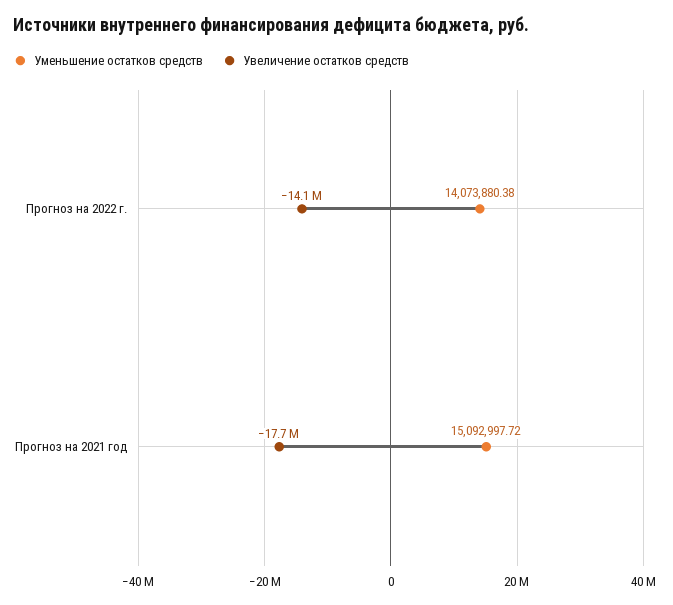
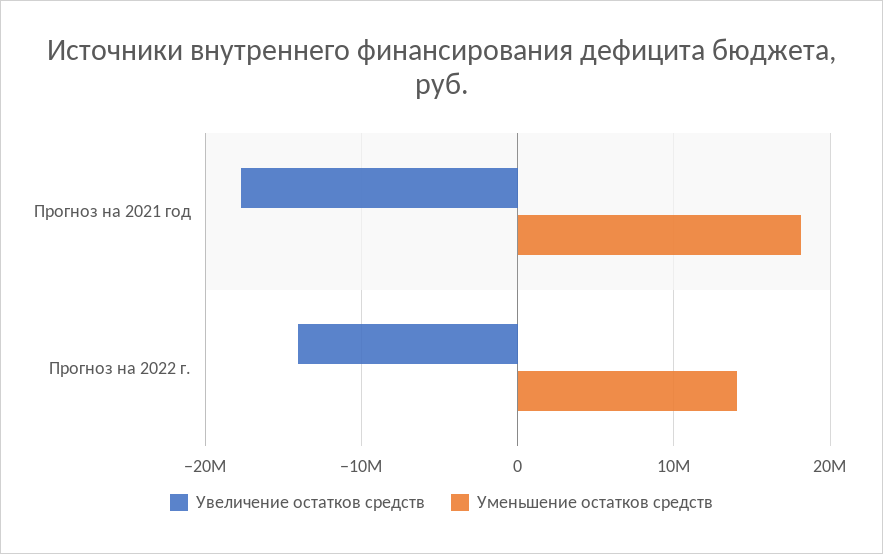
Уменьшение остатков средств, Прогноз на 2021 год: 15092997.72 -> 18000000

